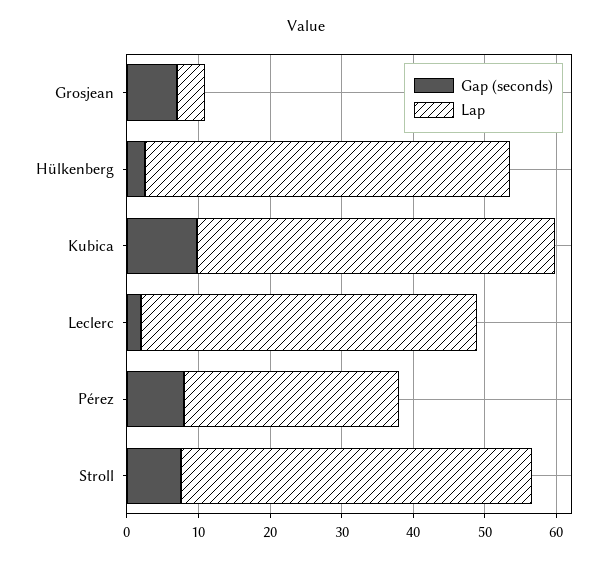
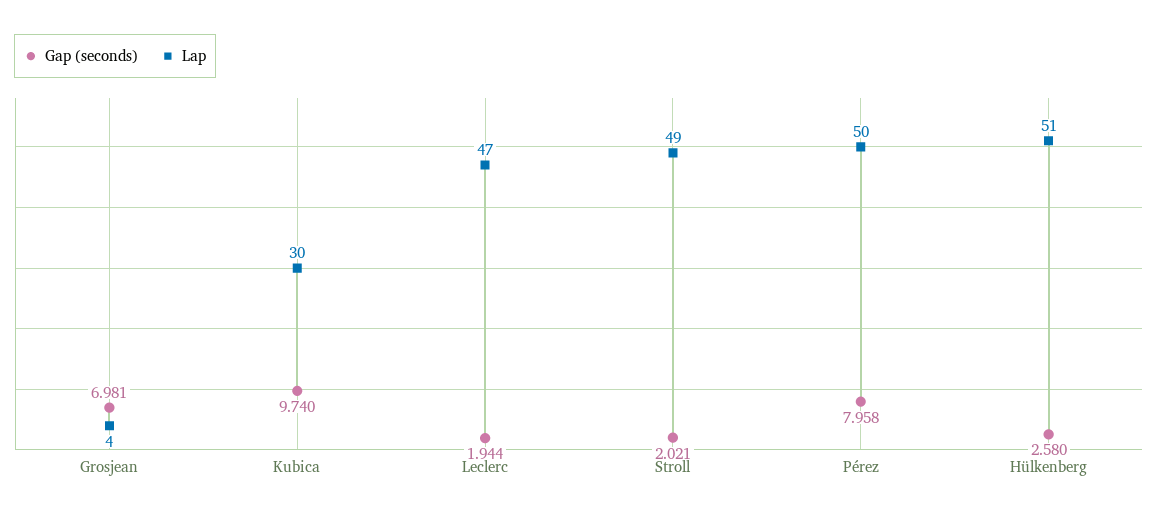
Lap, Kubica: 50 -> 30
Lap, Pérez: 30 -> 50
Gap (seconds), Stroll: 8 -> 2.021

